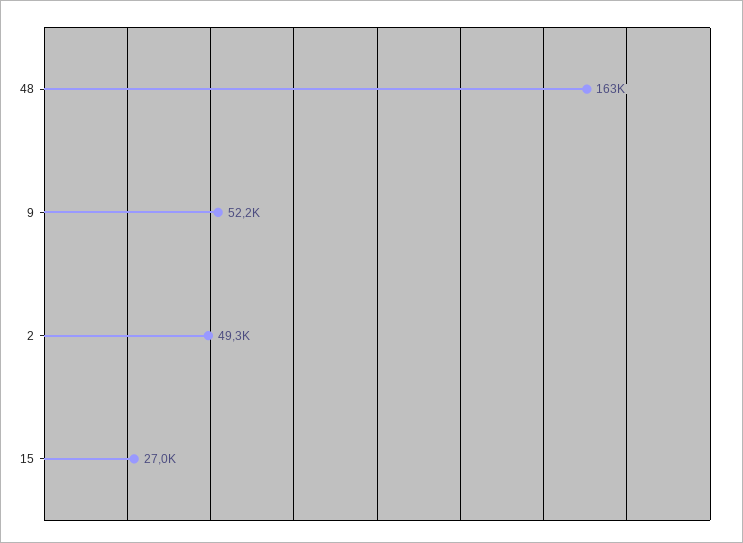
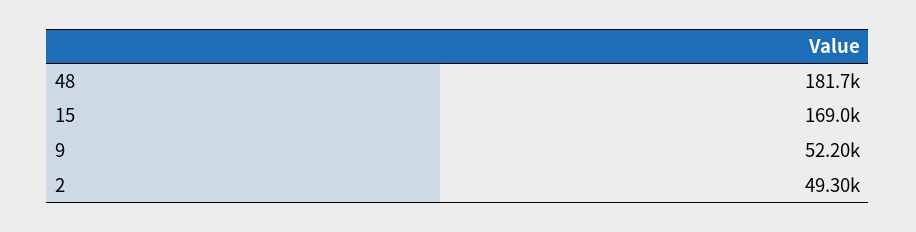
48: 163000 -> 181700
15: 27000 -> 169000

